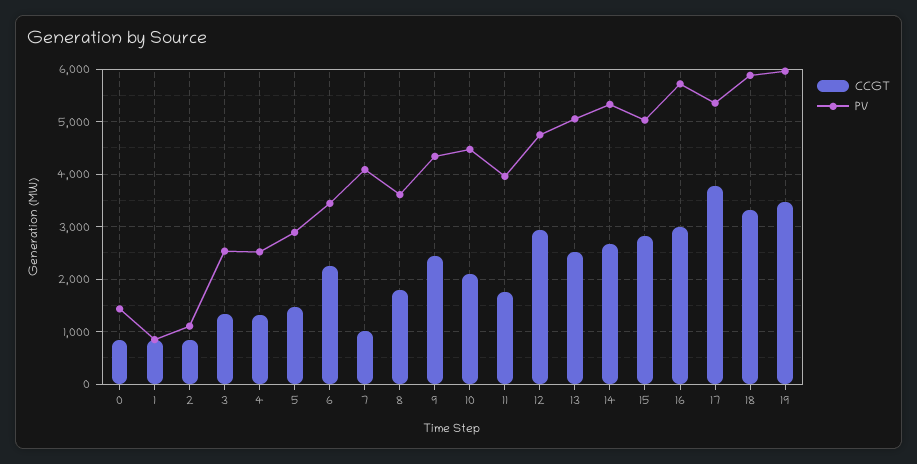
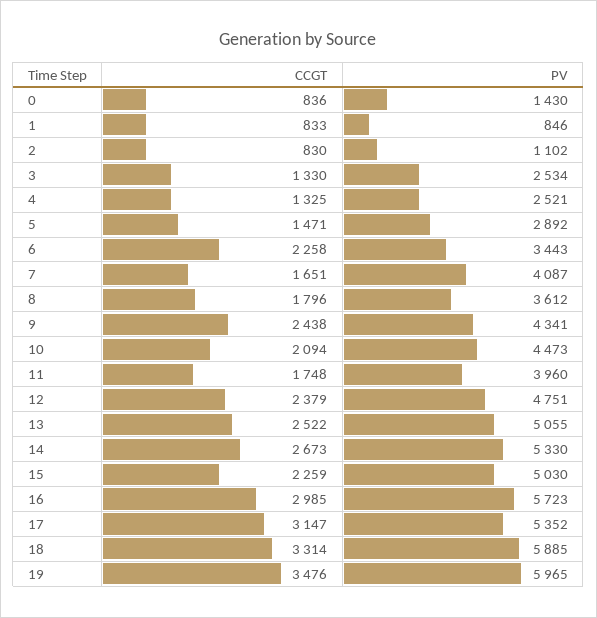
CCGT, 7: 1000 -> 1651
CCGT, 12: 3000 -> 2379
CCGT, 15: 2800 -> 2259
CCGT, 17: 3800 -> 3147

